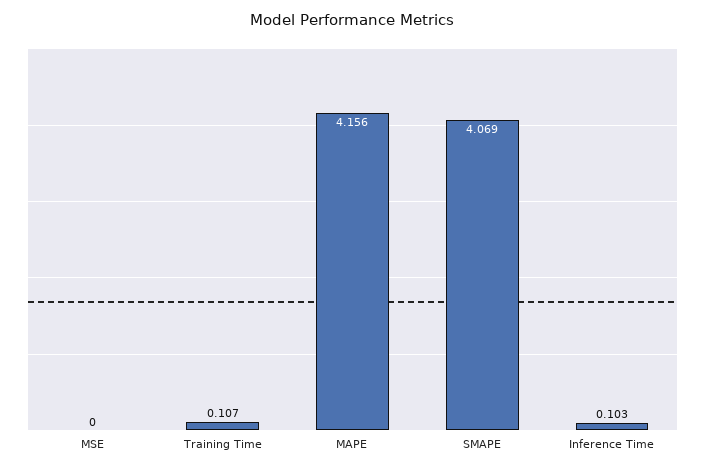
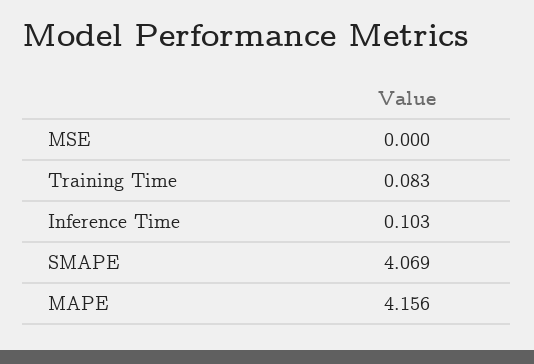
Training Time: 0.107 -> 0.083

